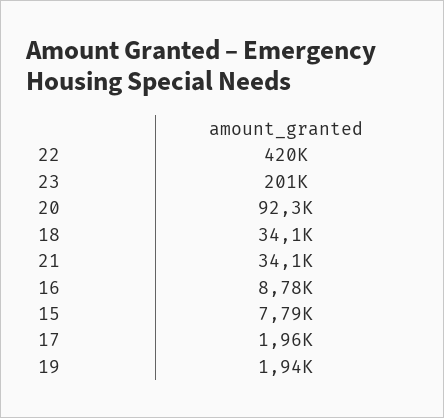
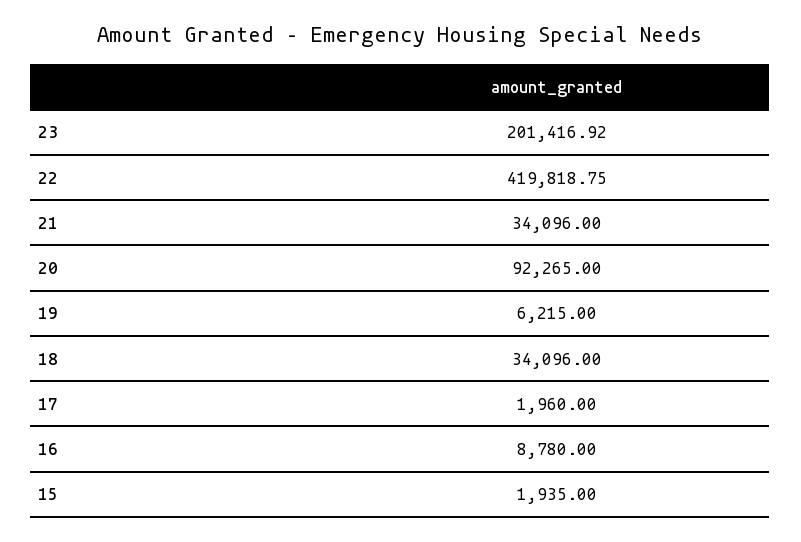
15: 7790 -> 1935
19: 1940 -> 6215

